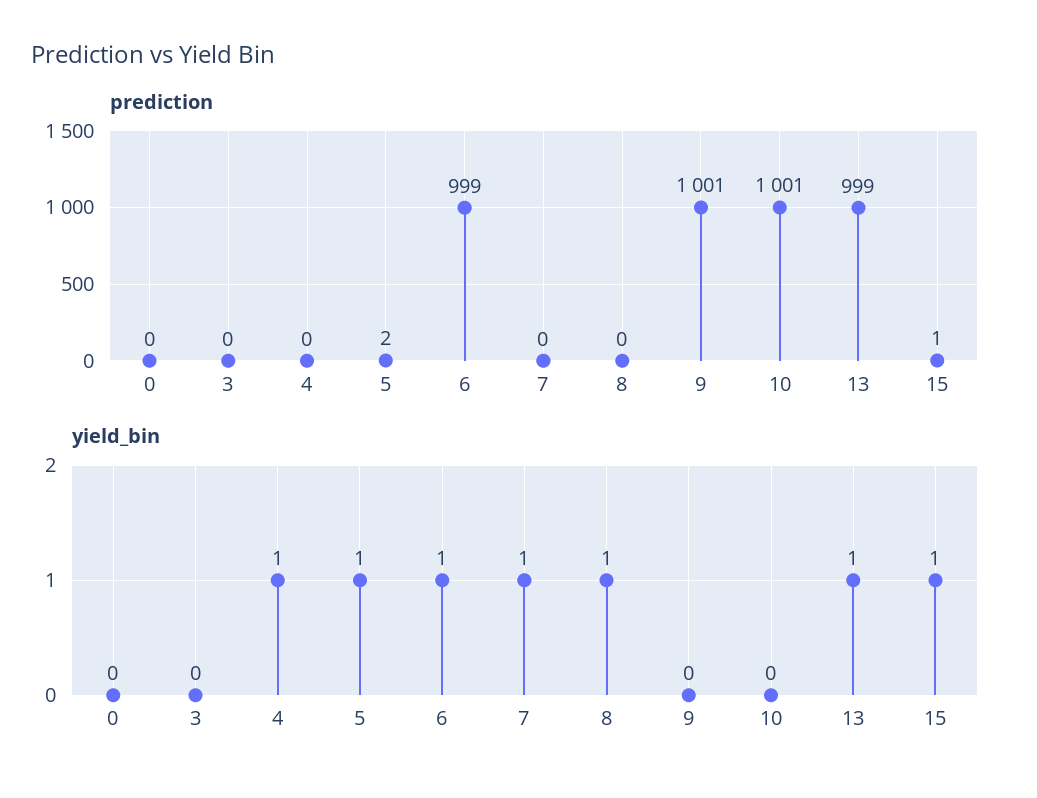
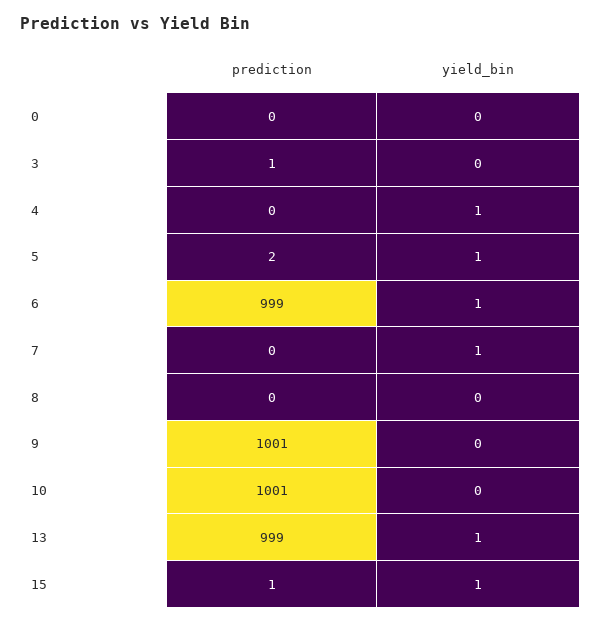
prediction, 3: 0 -> 1
yield_bin, 8: 1 -> 0

